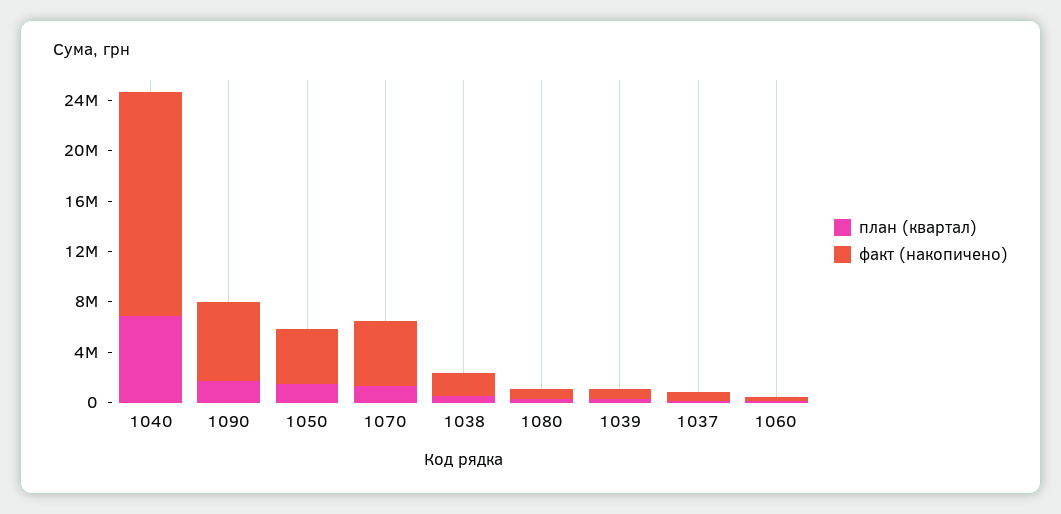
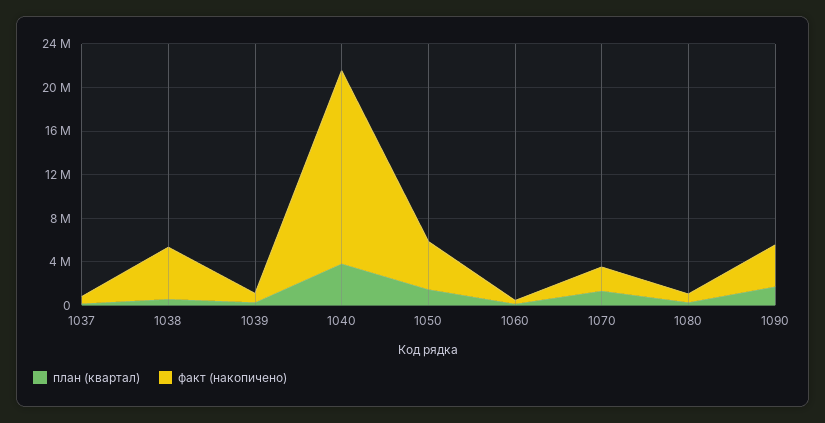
план (квартал), 1040: 7000000 -> 4000000
факт (накопичено), 1090: 6000000 -> 4000000
факт (накопичено), 1070: 5000000 -> 2000000
факт (накопичено), 1038: 2000000 -> 5000000

